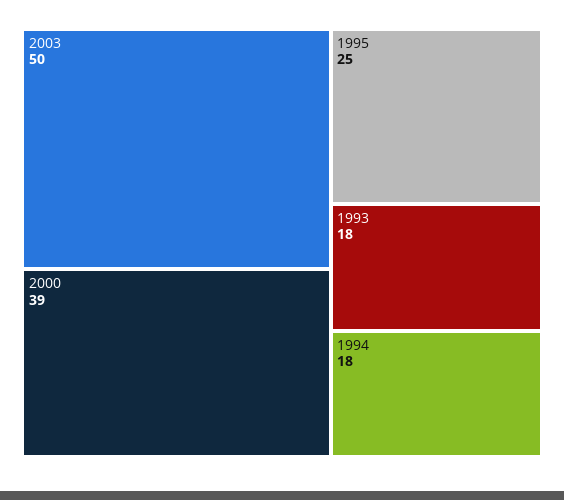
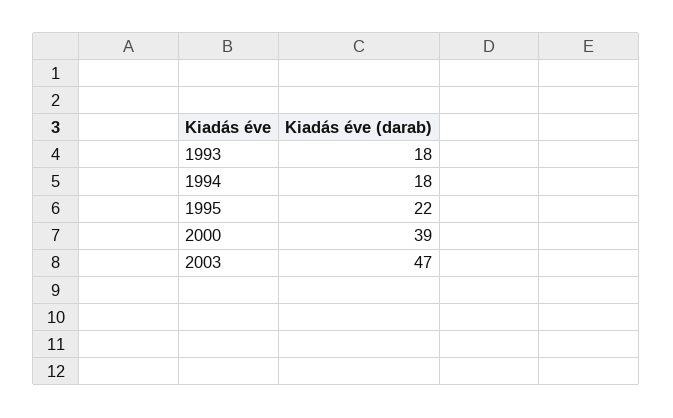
2003: 50 -> 47
1995: 25 -> 22

